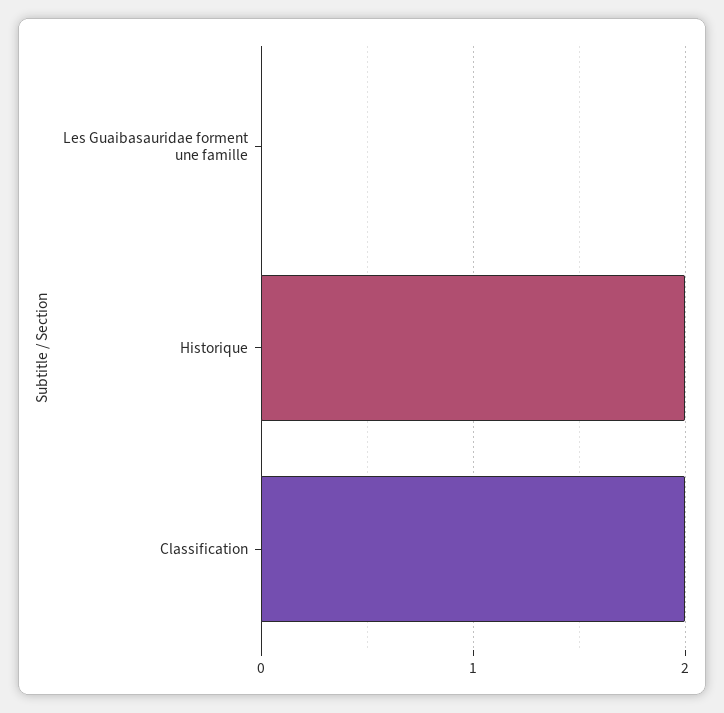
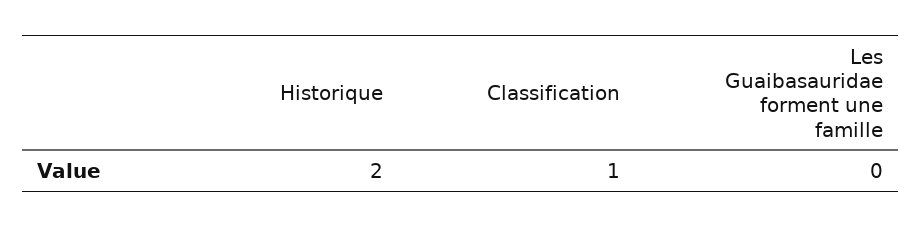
Classification: 2 -> 1

